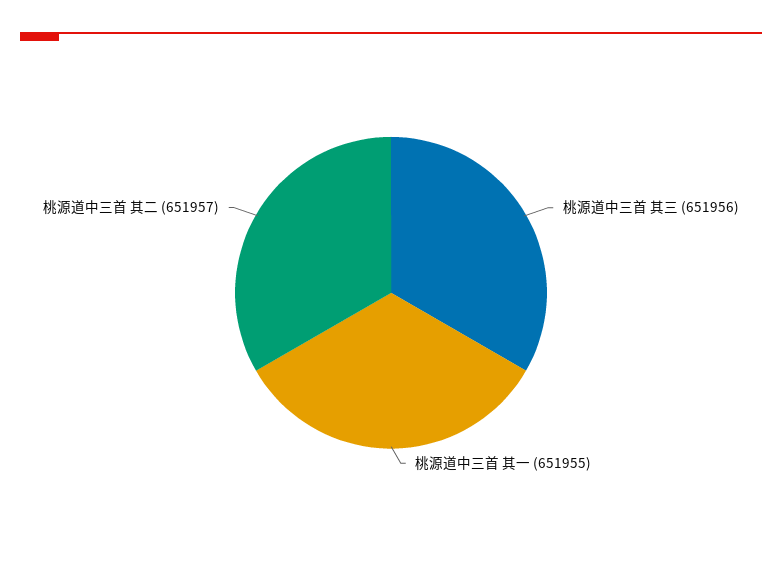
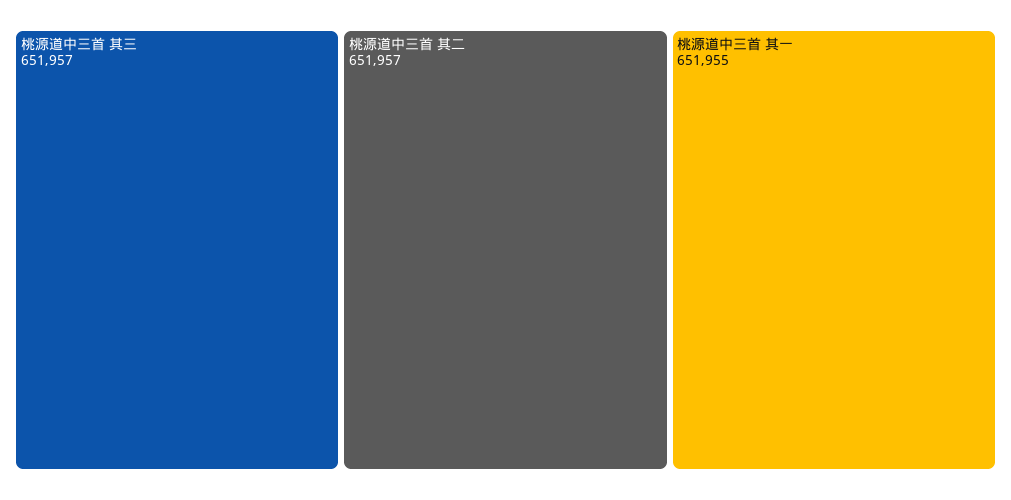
桃源道中三首 其三: 651956 -> 651957

